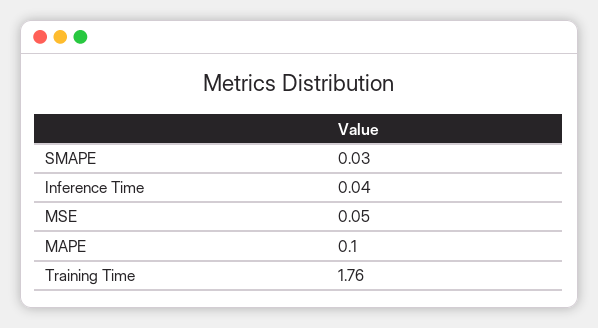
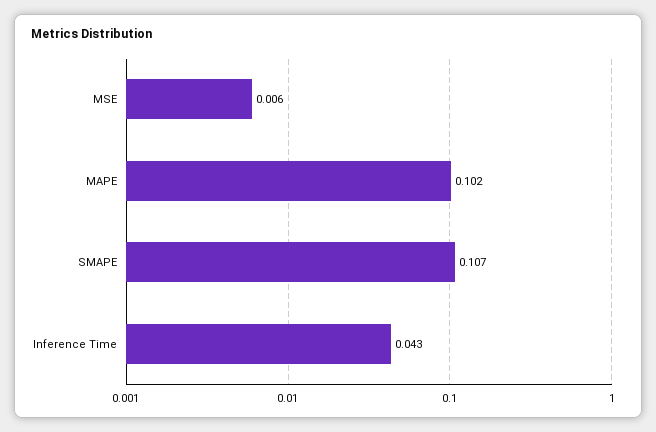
SMAPE: 0.03 -> 0.107
MSE: 0.05 -> 0.006
Training Time: 1.76 -> none

